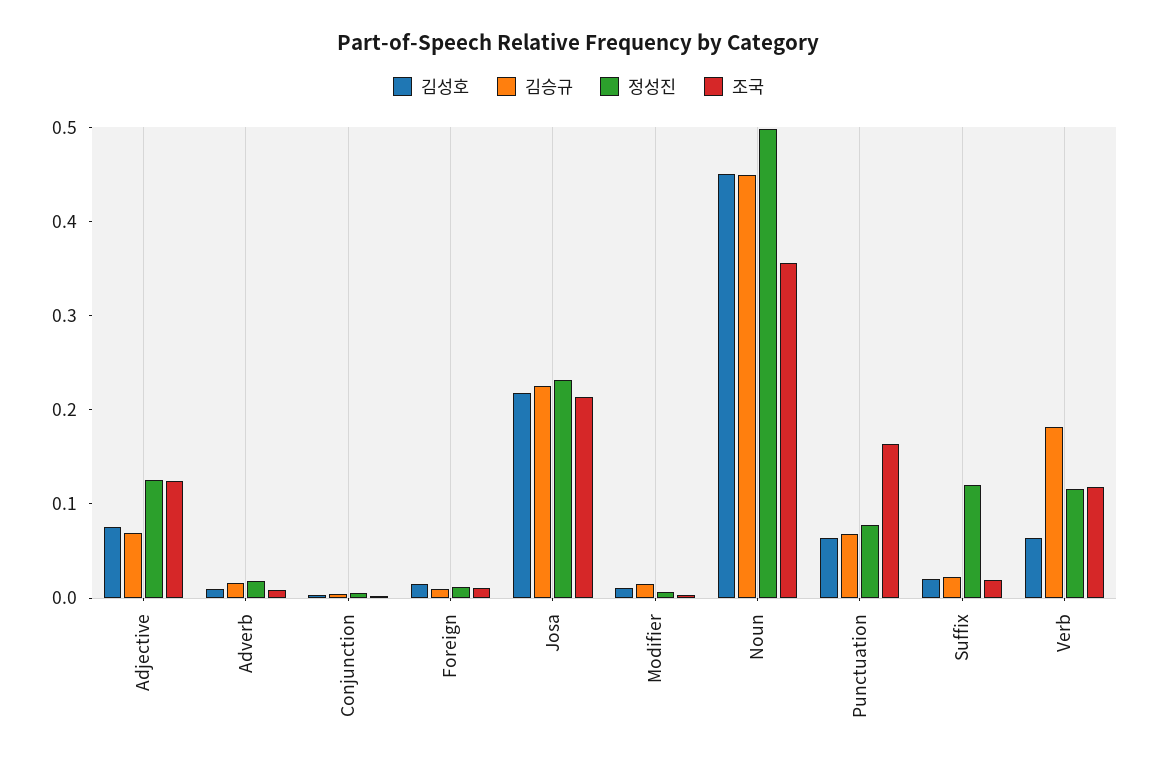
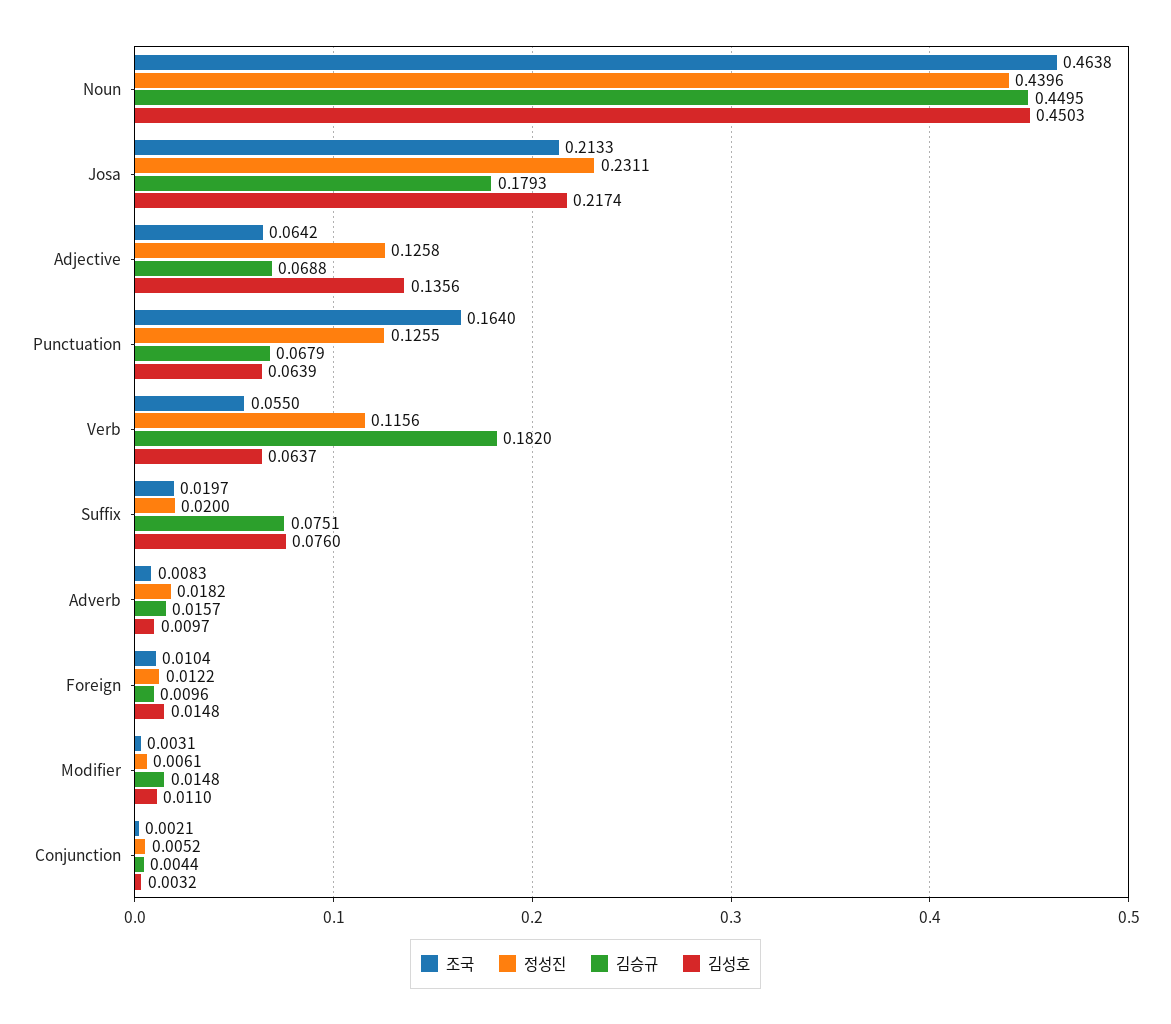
김성호, Adjective: 0.08 -> 0.1356
조국, Adjective: 0.12 -> 0.0642
김승규, Josa: 0.22 -> 0.1793
정성진, Noun: 0.5 -> 0.4396
조국, Noun: 0.36 -> 0.4638
정성진, Punctuation: 0.08 -> 0.1255
김성호, Suffix: 0.02 -> 0.076
김승규, Suffix: 0.02 -> 0.0751
정성진, Suffix: 0.12 -> 0.02
조국, Verb: 0.12 -> 0.055

